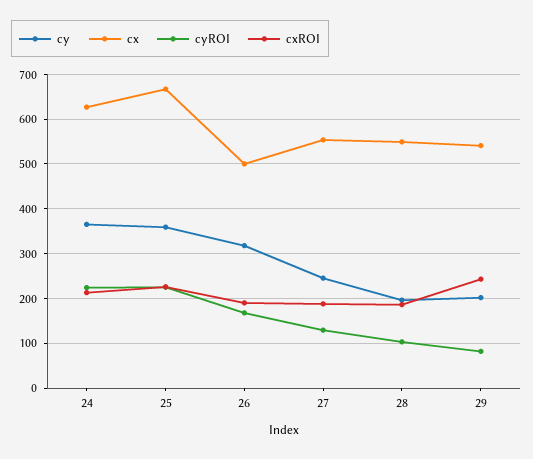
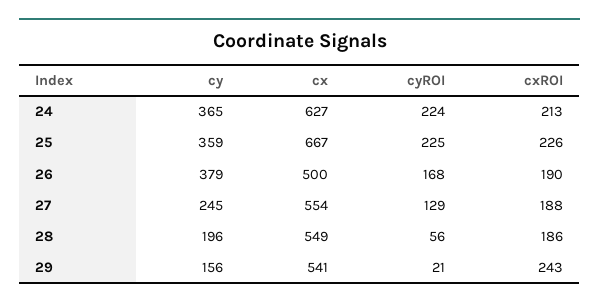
cy, 26: 320 -> 379
cyROI, 28: 100 -> 56
cy, 29: 200 -> 156
cyROI, 29: 80 -> 21

